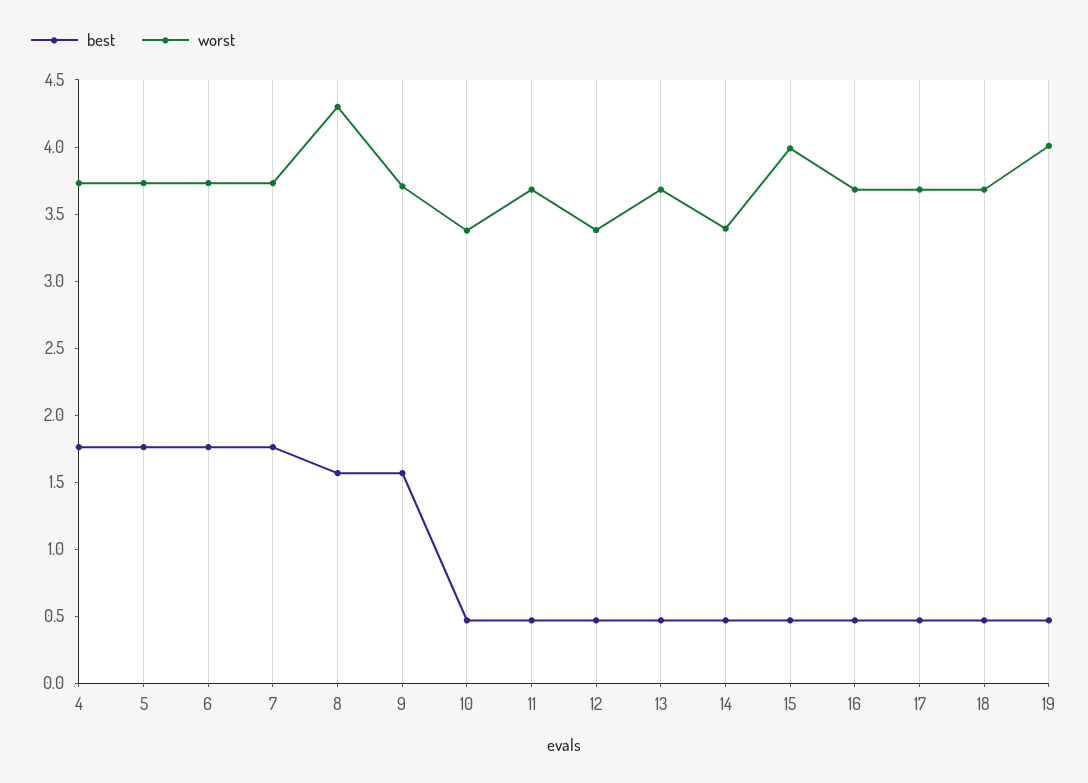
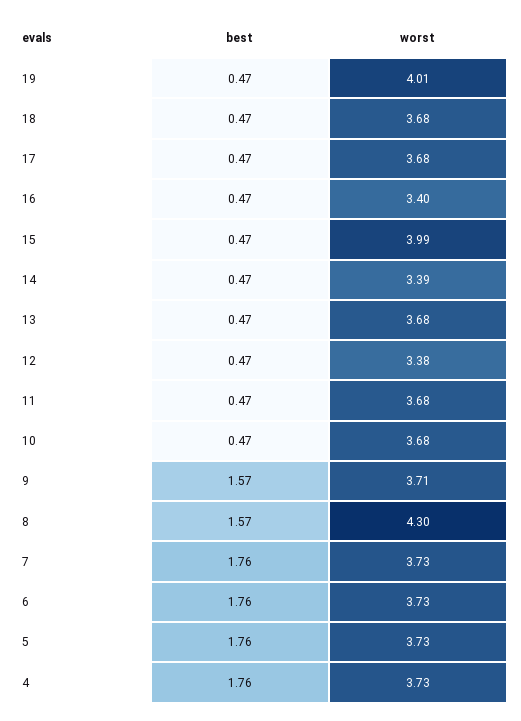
worst, 10: 3.4 -> 3.68
worst, 16: 3.7 -> 3.4

